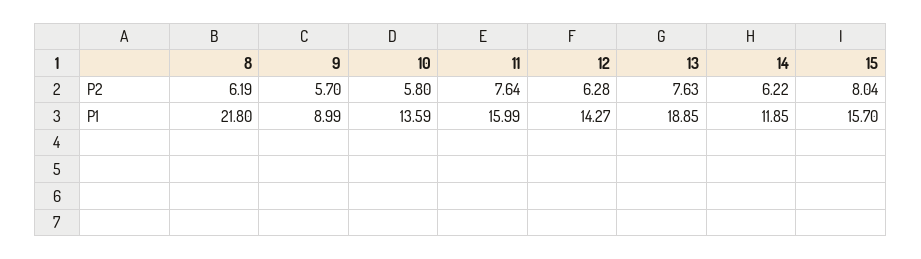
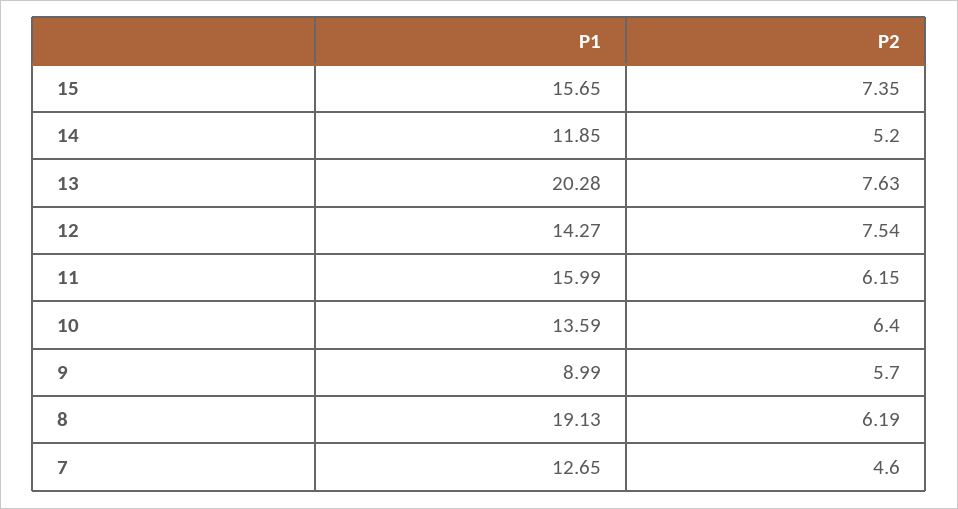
10, P2: 5.8 -> 6.4
11, P2: 7.64 -> 6.15
12, P2: 6.28 -> 7.54
14, P2: 6.22 -> 5.2
15, P2: 8.04 -> 7.35
8, P1: 21.8 -> 19.13
13, P1: 18.85 -> 20.28
15, P1: 15.7 -> 15.65
7, P1: none -> 12.65
7, P2: none -> 4.6

